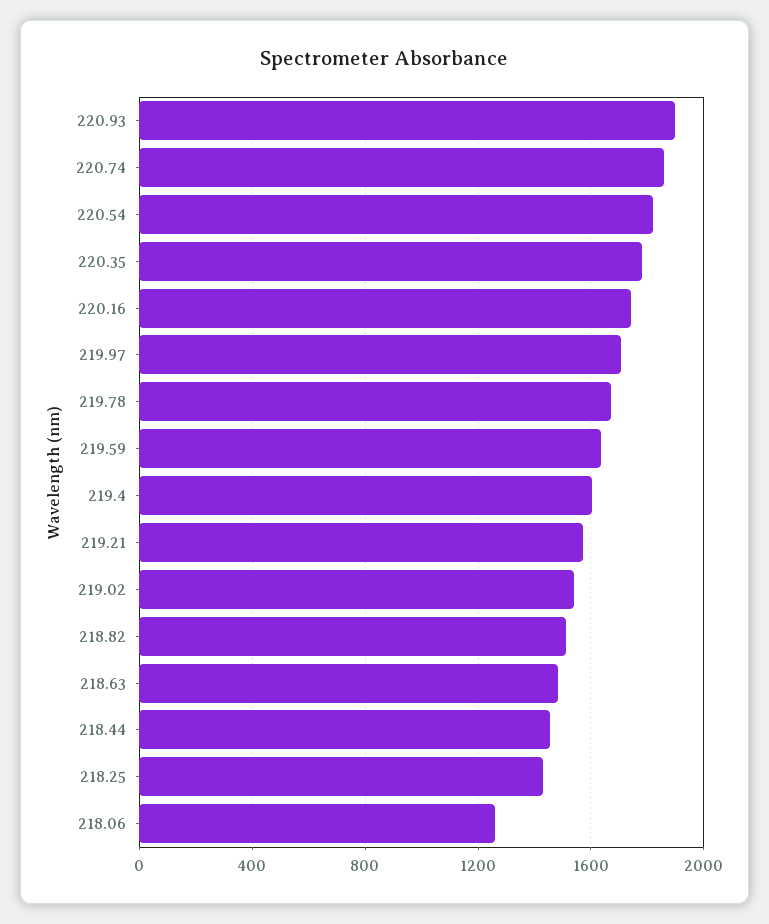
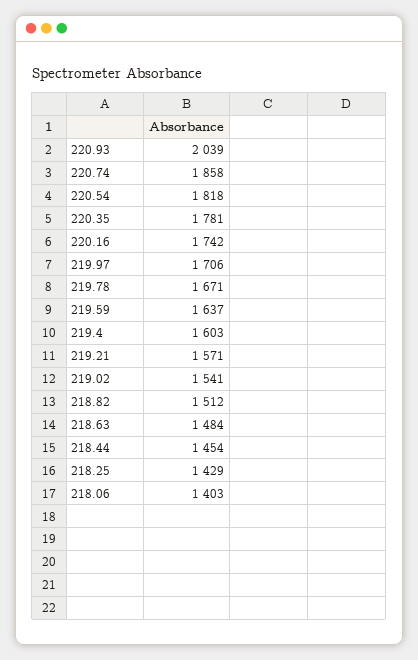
220.93: 1900 -> 2039
218.06: 1250 -> 1403

